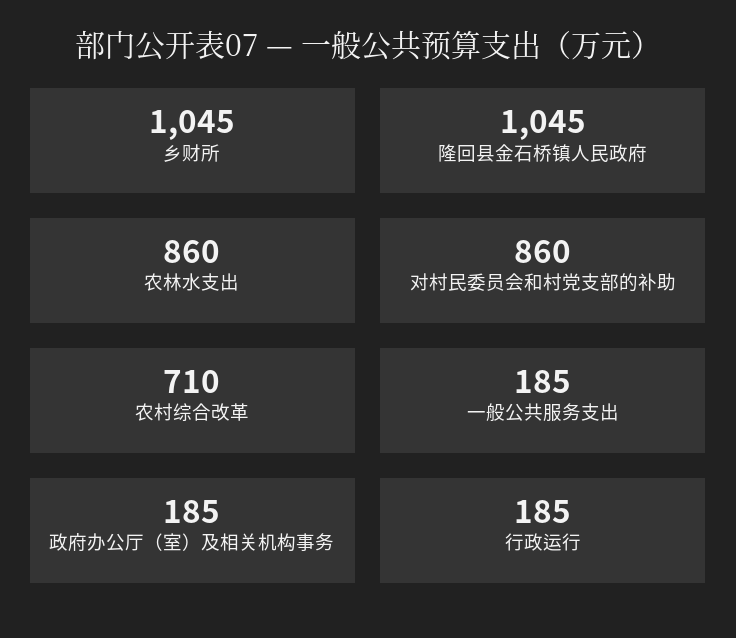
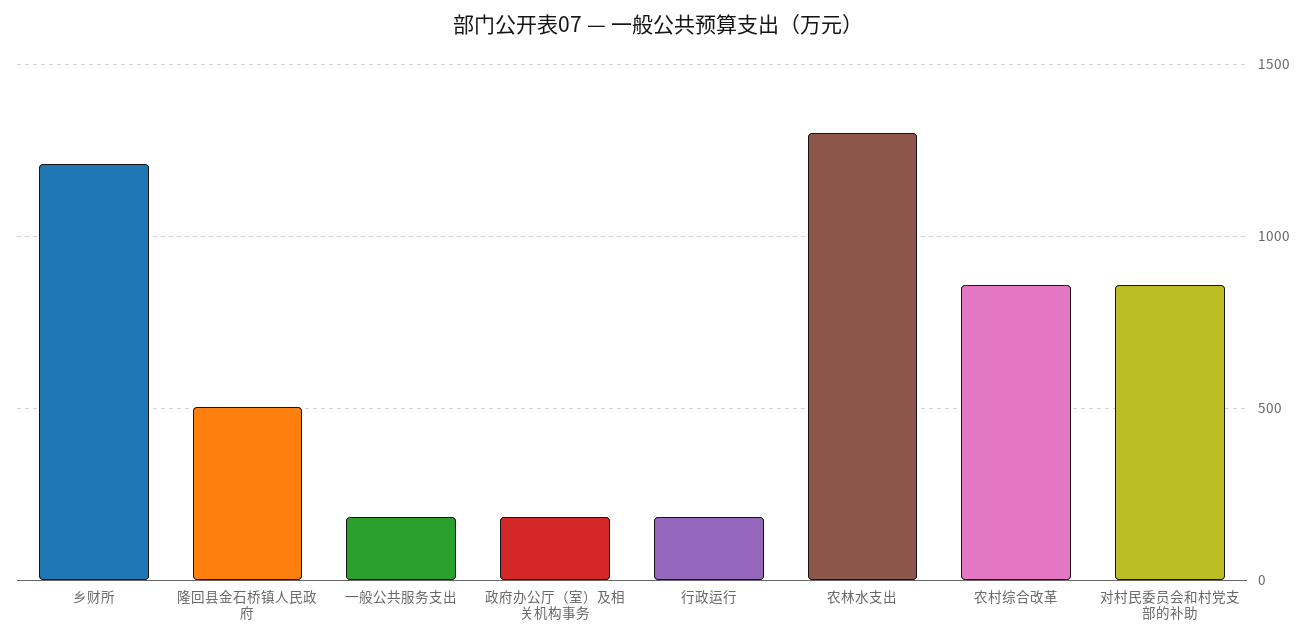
乡财所: 1045 -> 1200
隆回县金石桥镇人民政府: 1045 -> 500
农林水支出: 860 -> 1300
农村综合改革: 710 -> 850

